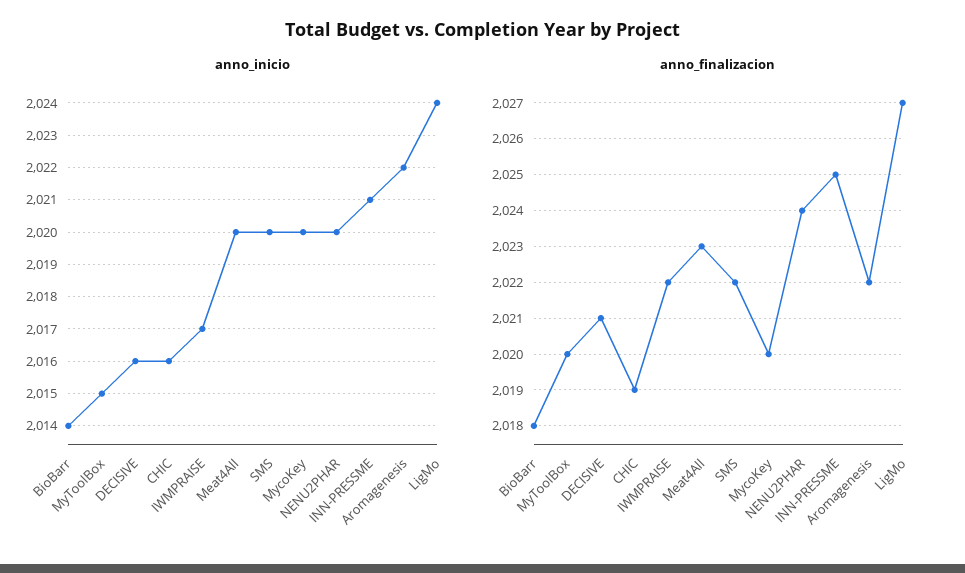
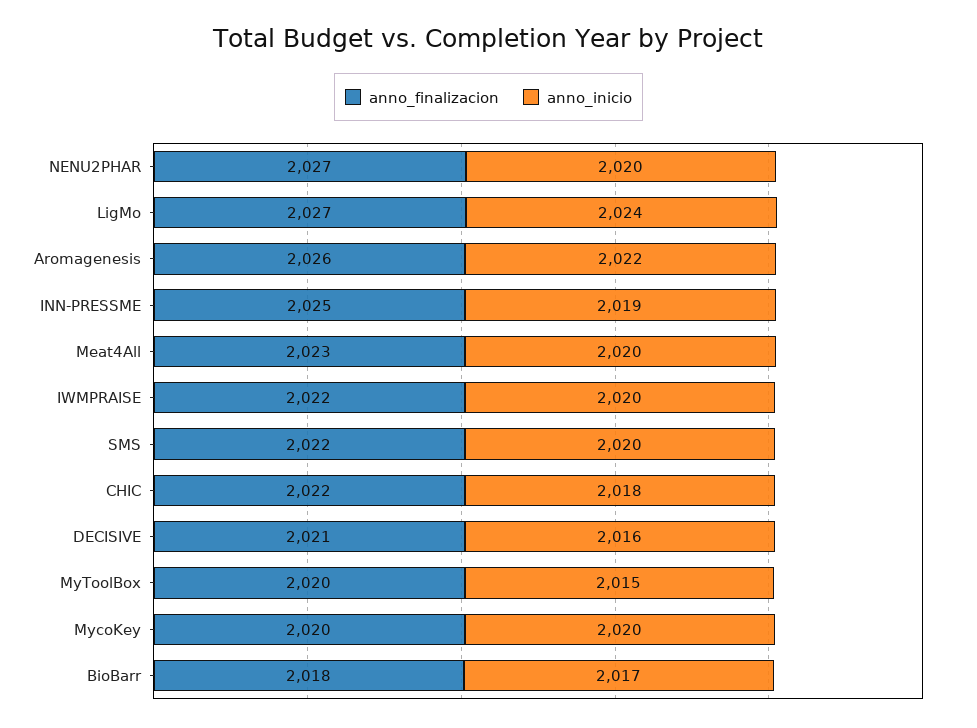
anno_inicio, BioBarr: 2014 -> 2017
anno_inicio, CHIC: 2016 -> 2018
anno_inicio, IWMPRAISE: 2017 -> 2020
anno_inicio, INN-PRESSME: 2021 -> 2019
anno_finalizacion, CHIC: 2019 -> 2022
anno_finalizacion, NENU2PHAR: 2024 -> 2027
anno_finalizacion, Aromagenesis: 2022 -> 2026

